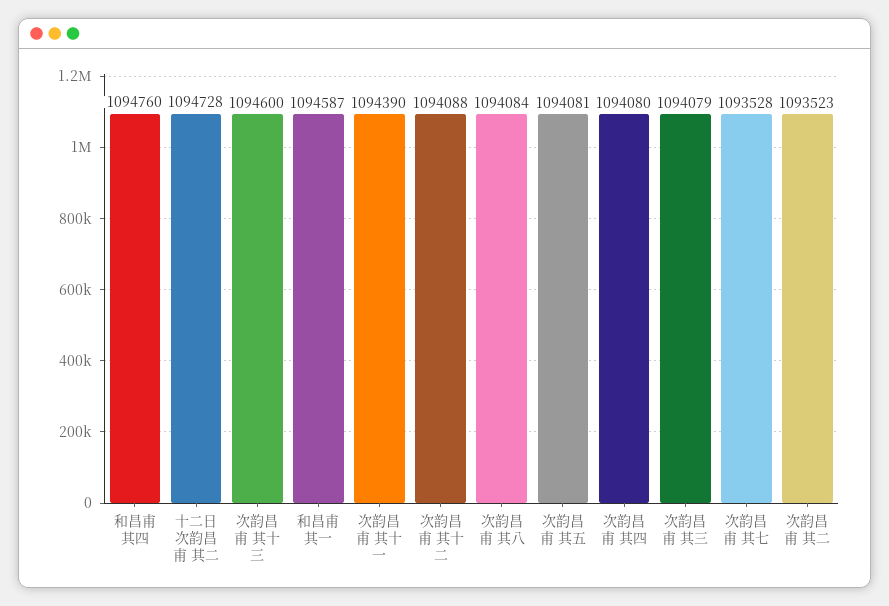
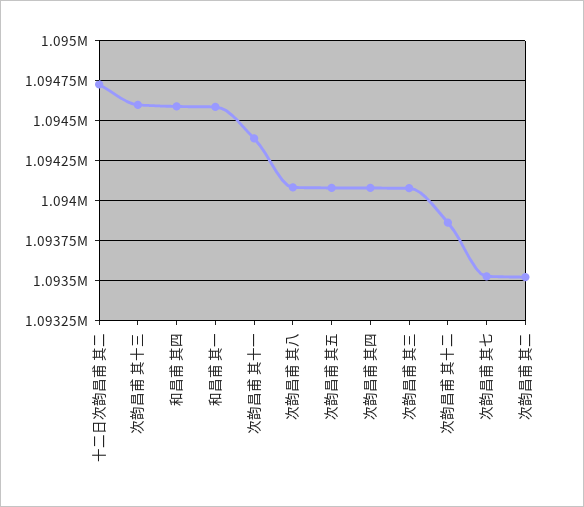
和昌甫 其四: 1094760 -> 1094600
次韵昌甫 其十二: 1094088 -> 1093850

